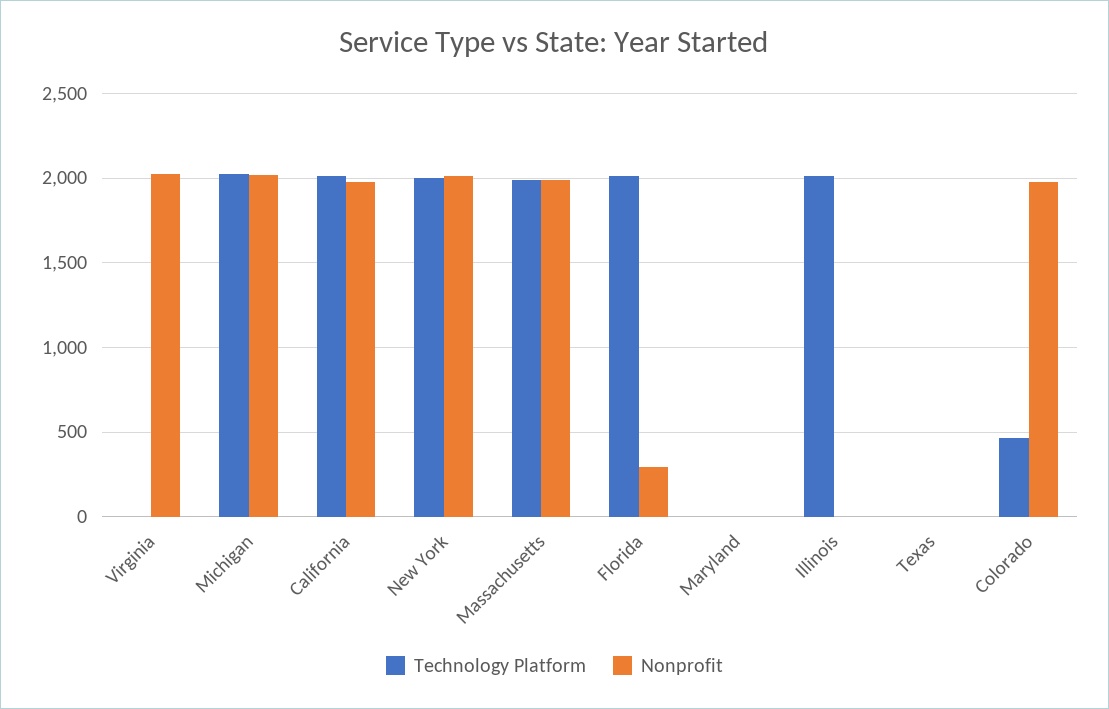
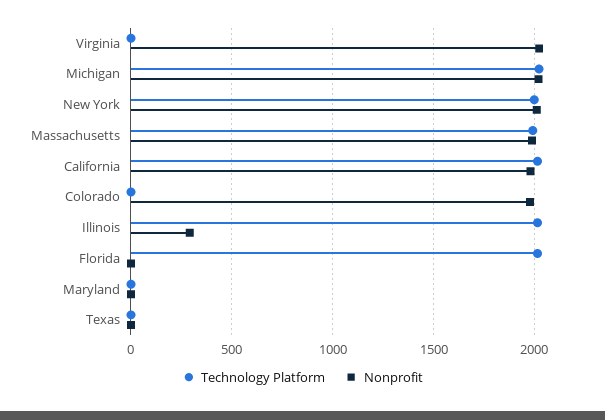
Nonprofit, Florida: 300 -> 0
Nonprofit, Illinois: 0 -> 300
Technology Platform, Colorado: 450 -> 0

